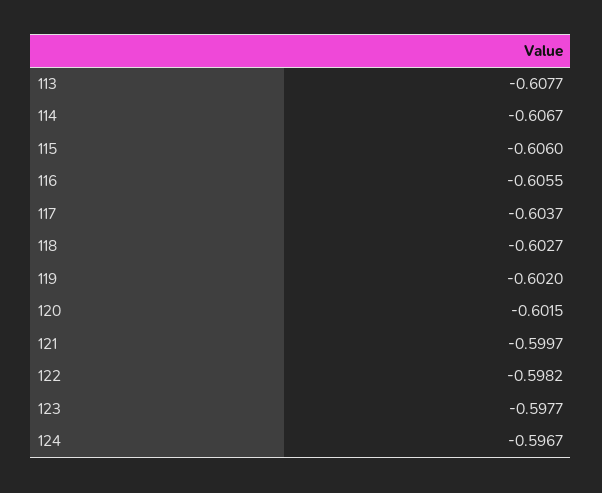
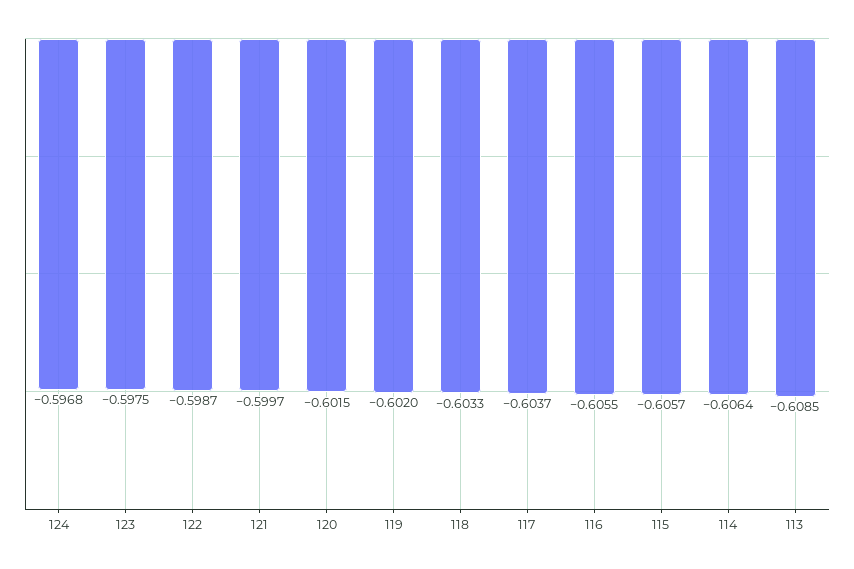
113: -0.6077 -> -0.6085
114: -0.6067 -> -0.6064
115: -0.606 -> -0.6057
118: -0.6027 -> -0.6033
122: -0.5982 -> -0.5987
123: -0.5977 -> -0.5975
124: -0.5967 -> -0.5968

